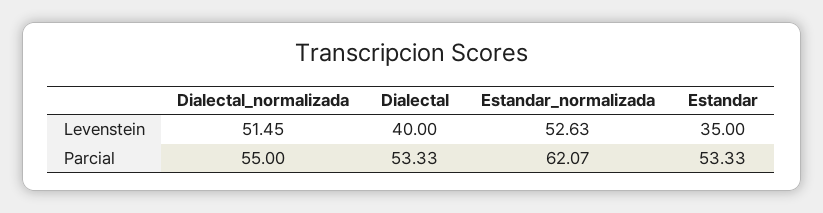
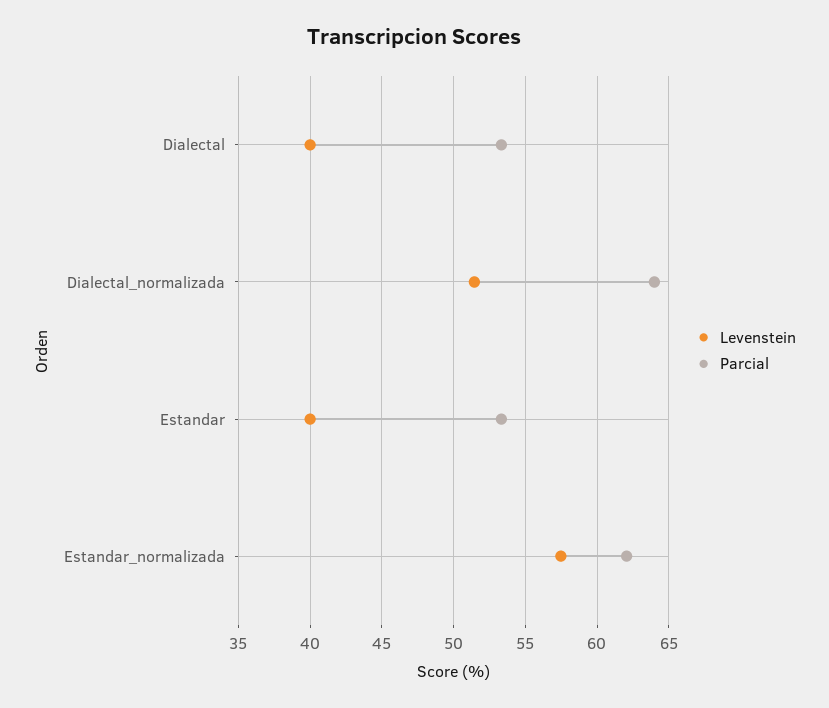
Levenstein, Estandar_normalizada: 52.63 -> 57.5
Levenstein, Estandar: 35 -> 40
Parcial, Dialectal_normalizada: 55 -> 64

